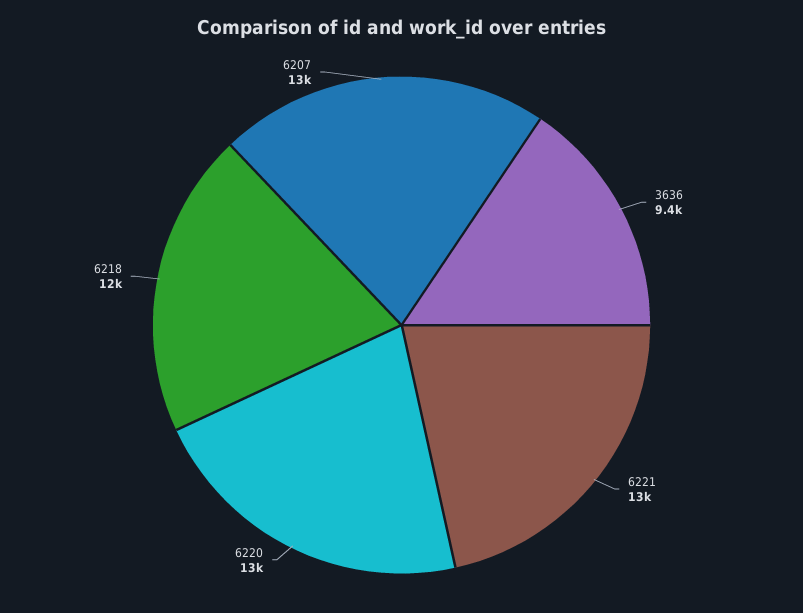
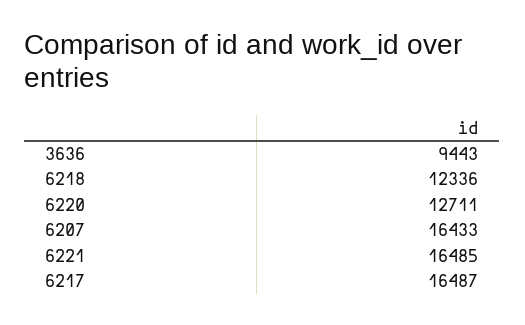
6221: 13000 -> 16485
6207: 13000 -> 16433
6217: none -> 16487

